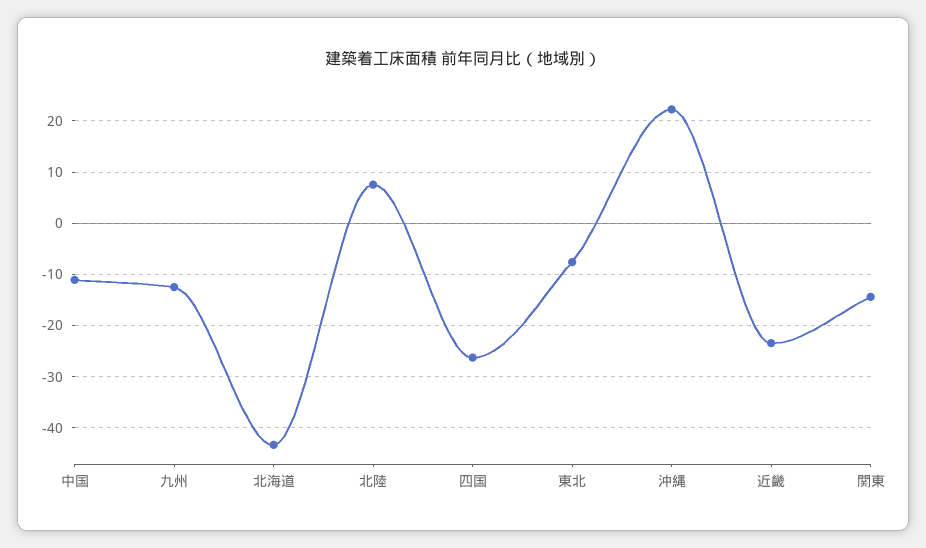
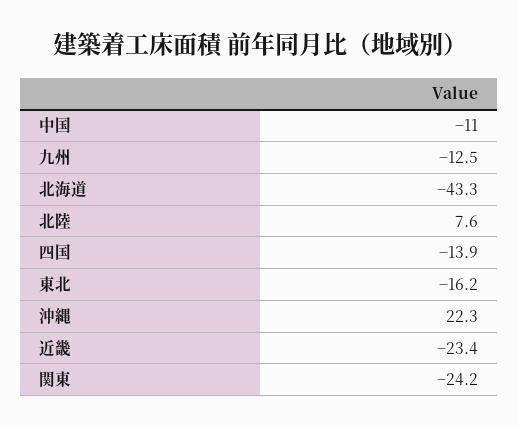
四国: -26 -> -13.9
東北: -8 -> -16.2
関東: -14 -> -24.2

